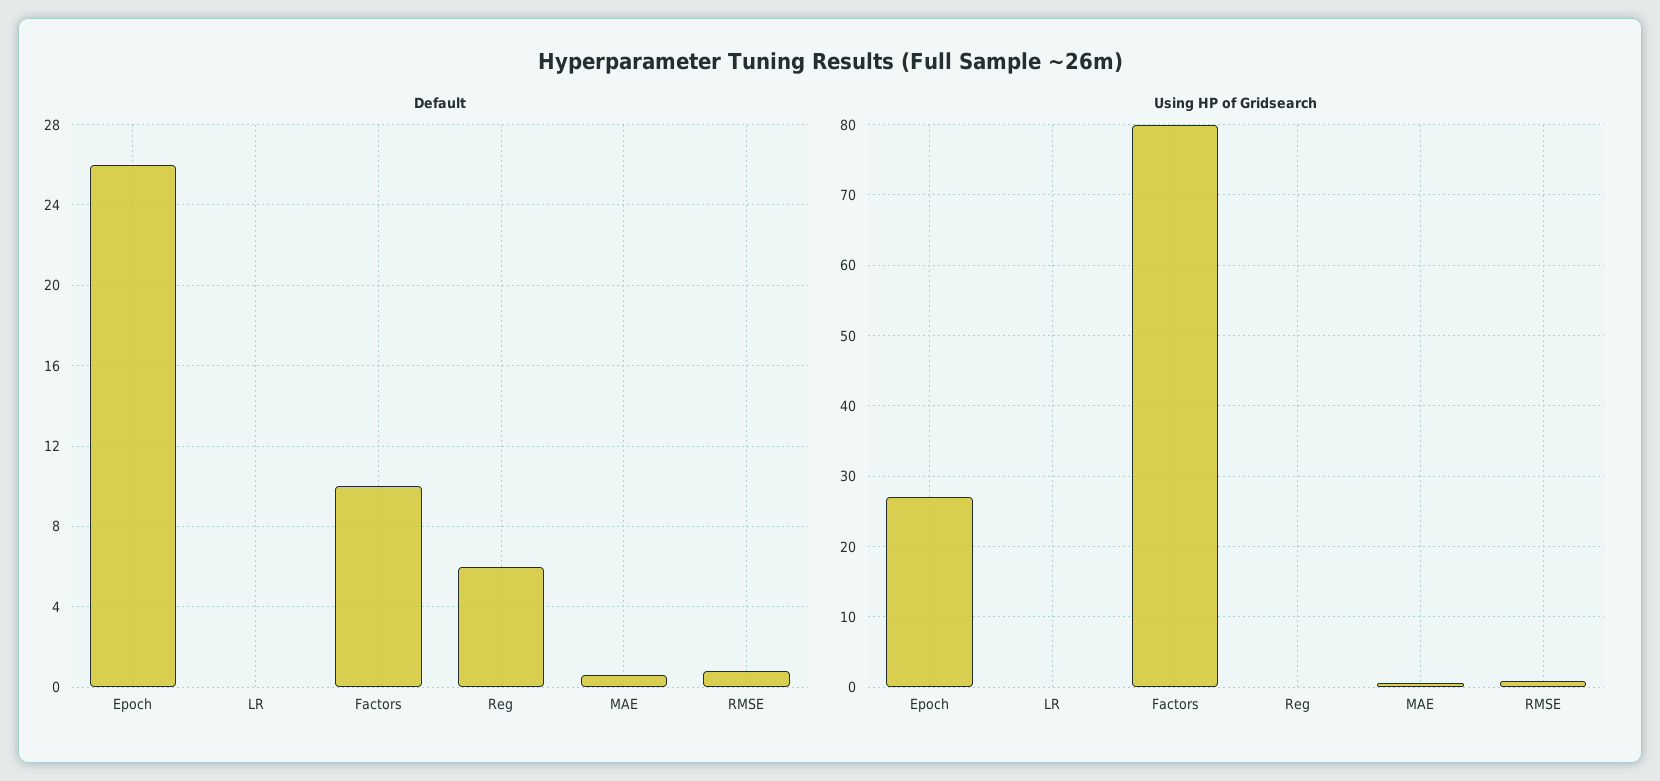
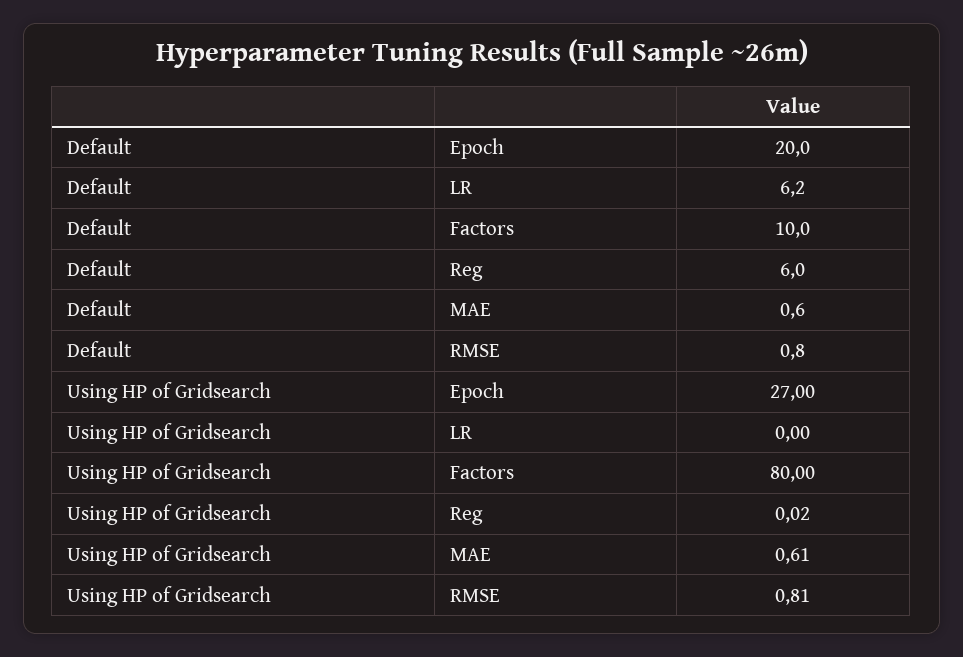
Default, Epoch: 26 -> 20
Default, LR: 0 -> 6.2

